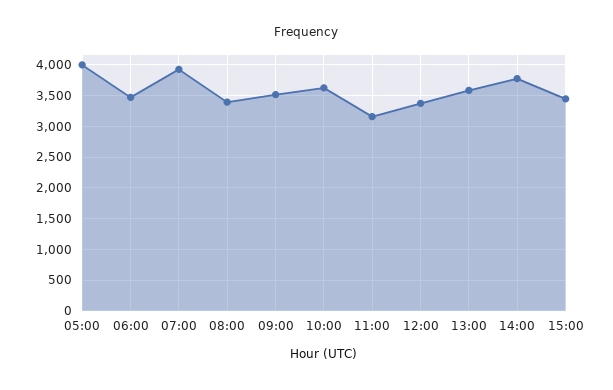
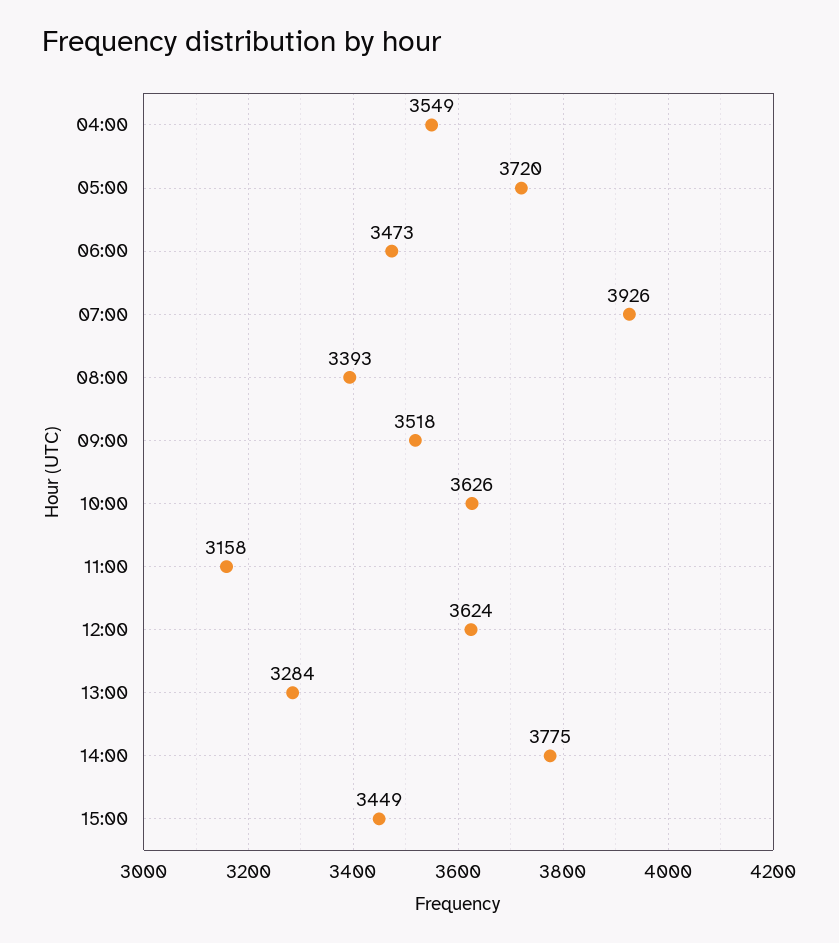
05:00: 4000 -> 3720
12:00: 3400 -> 3624
13:00: 3600 -> 3284
04:00: none -> 3549

